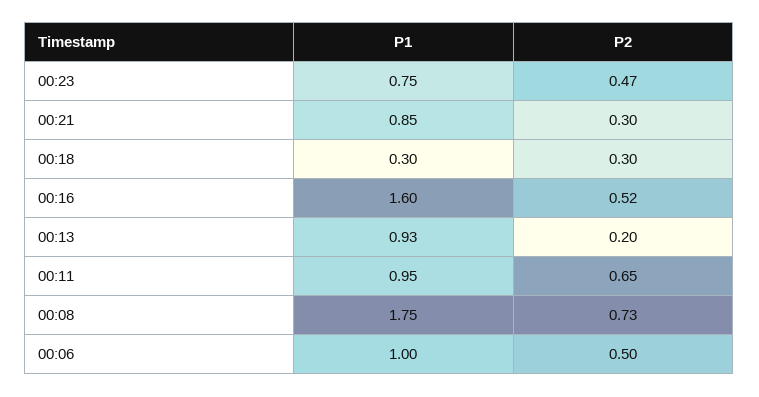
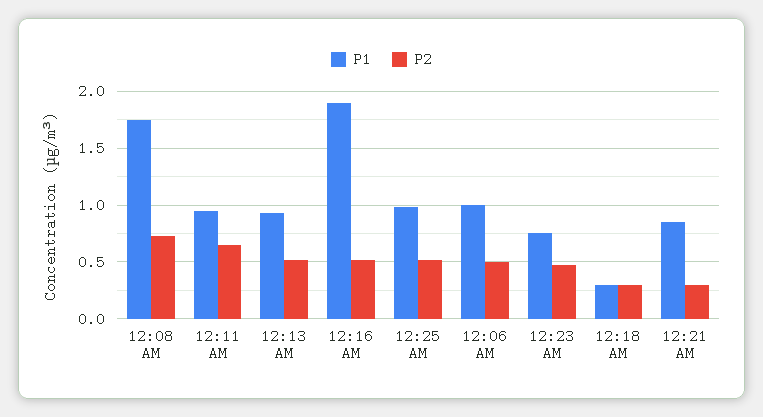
P1, 00:16: 1.6 -> 1.9
P2, 00:13: 0.2 -> 0.5
P1, 12:25 AM: none -> 1
P2, 12:25 AM: none -> 0.5

